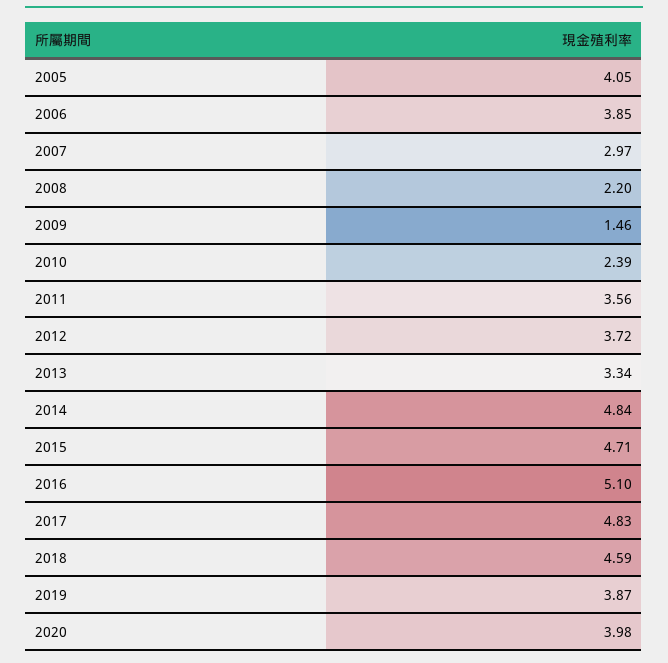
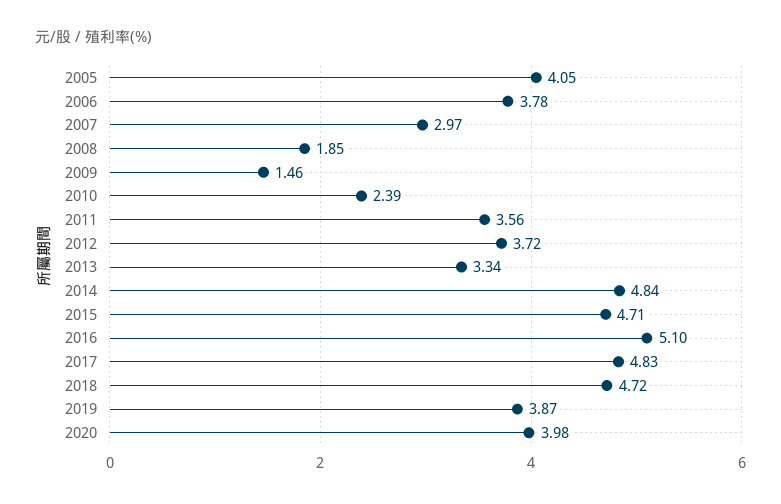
2006: 3.85 -> 3.78
2008: 2.2 -> 1.85
2018: 4.59 -> 4.72

